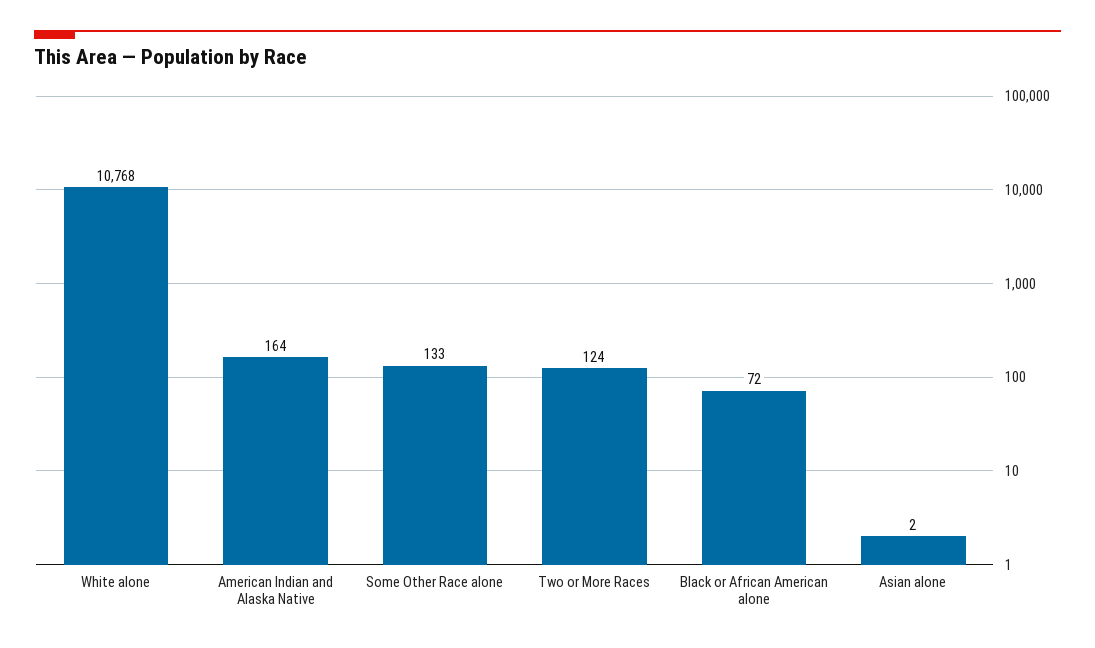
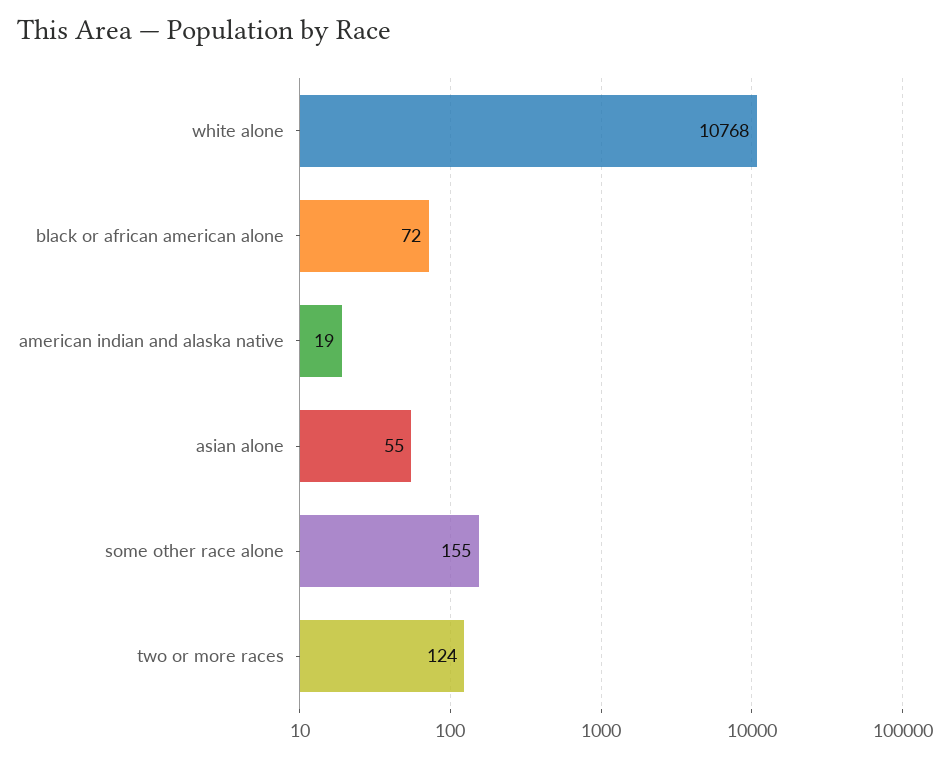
American Indian and Alaska Native: 164 -> 19
Some Other Race alone: 133 -> 155
Asian alone: 2 -> 55

